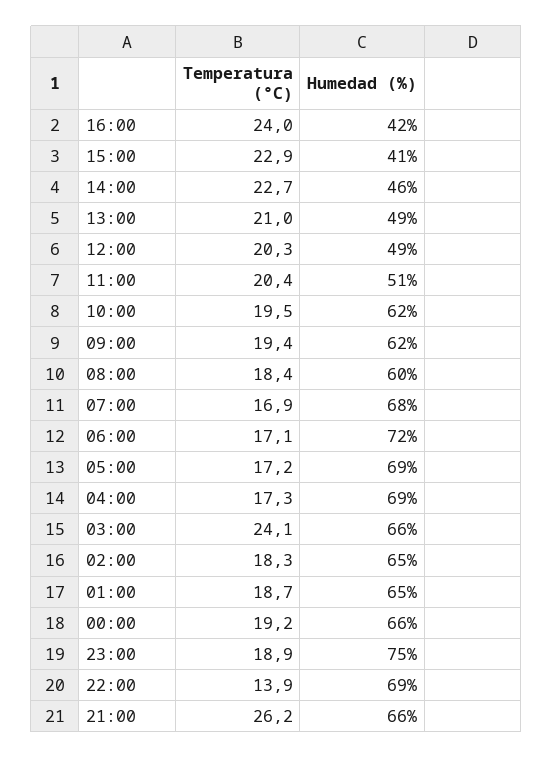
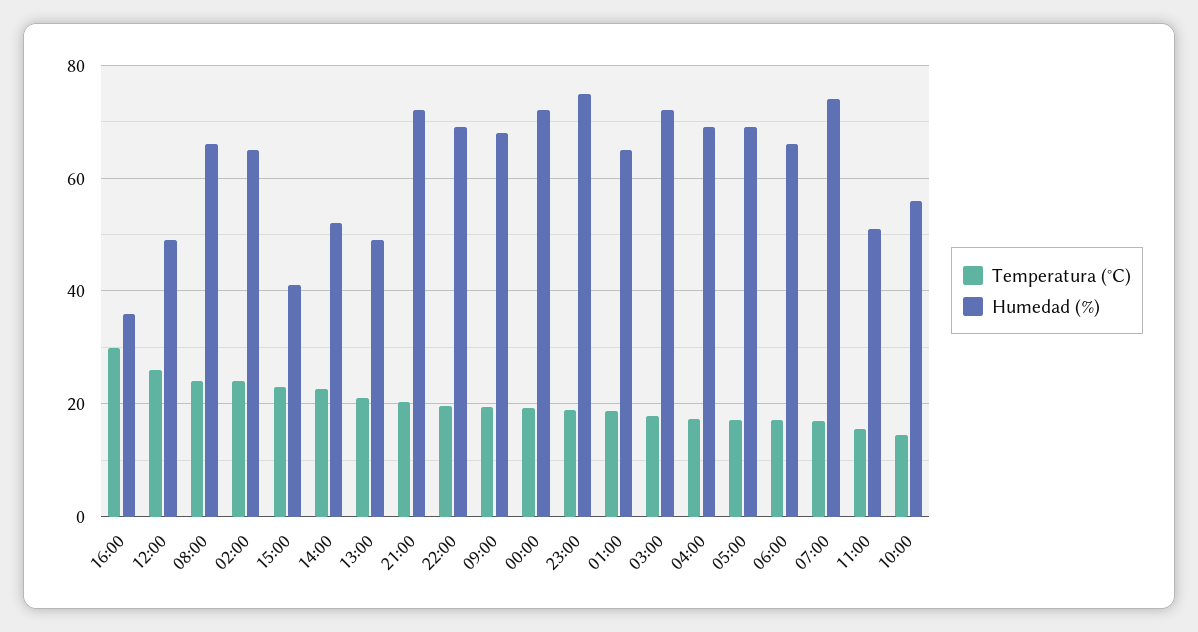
Temperatura (°C), 16:00: 24 -> 30
Humedad (%), 16:00: 42 -> 36
Humedad (%), 14:00: 46 -> 52
Temperatura (°C), 12:00: 20.3 -> 26
Temperatura (°C), 11:00: 20.4 -> 16
Temperatura (°C), 10:00: 19.5 -> 14
Humedad (%), 10:00: 62 -> 56
Humedad (%), 09:00: 62 -> 68
Temperatura (°C), 08:00: 18.4 -> 24
Humedad (%), 08:00: 60 -> 66
Humedad (%), 07:00: 68 -> 74
Humedad (%), 06:00: 72 -> 66
Temperatura (°C), 03:00: 24.1 -> 18
Humedad (%), 03:00: 66 -> 72
Temperatura (°C), 02:00: 18.3 -> 24
Humedad (%), 00:00: 66 -> 72
Temperatura (°C), 22:00: 13.9 -> 20
Temperatura (°C), 21:00: 26.2 -> 20
Humedad (%), 21:00: 66 -> 72

